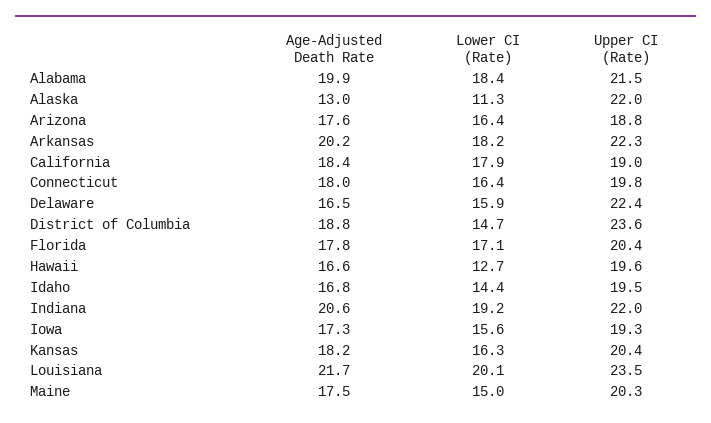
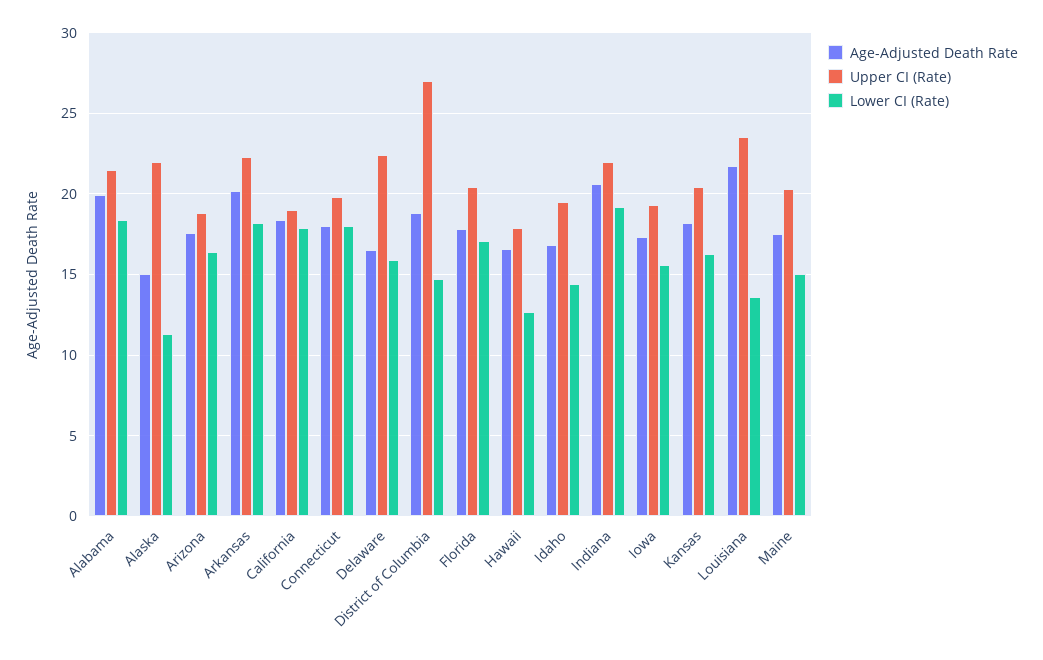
Age-Adjusted Death Rate, Alaska: 13 -> 15
Lower CI (Rate), Connecticut: 16.4 -> 18
Upper CI (Rate), District of Columbia: 23.6 -> 27
Upper CI (Rate), Hawaii: 19.6 -> 18
Lower CI (Rate), Louisiana: 20.1 -> 13.5

